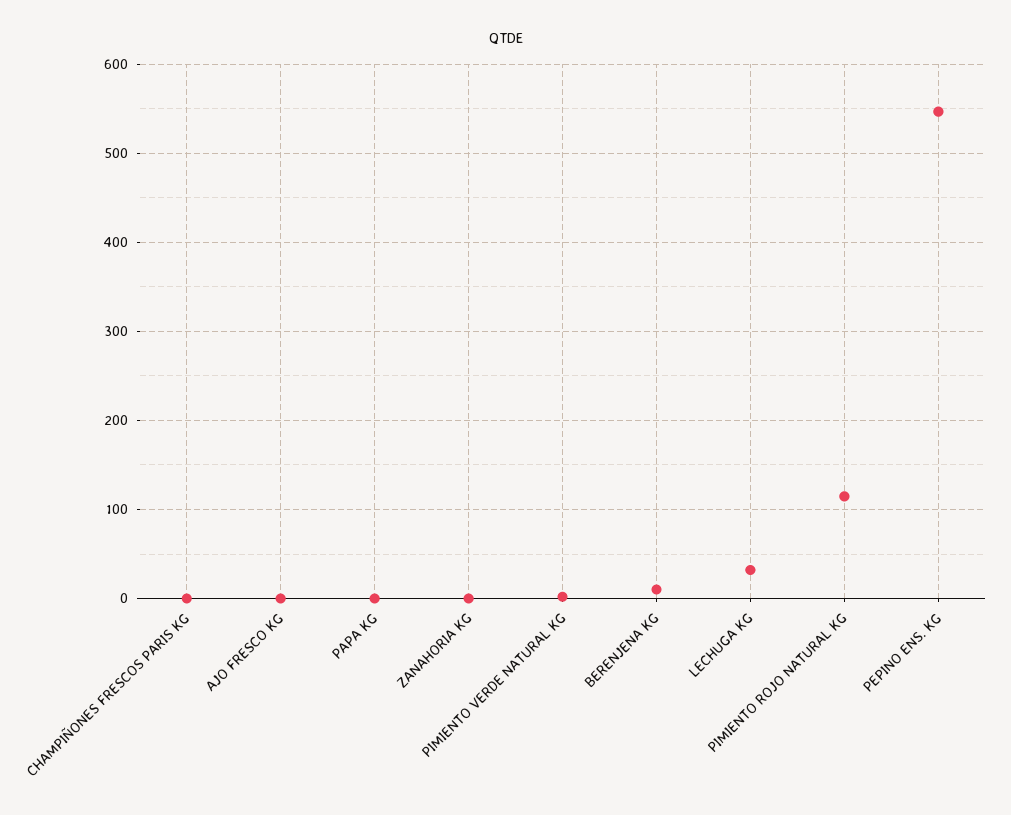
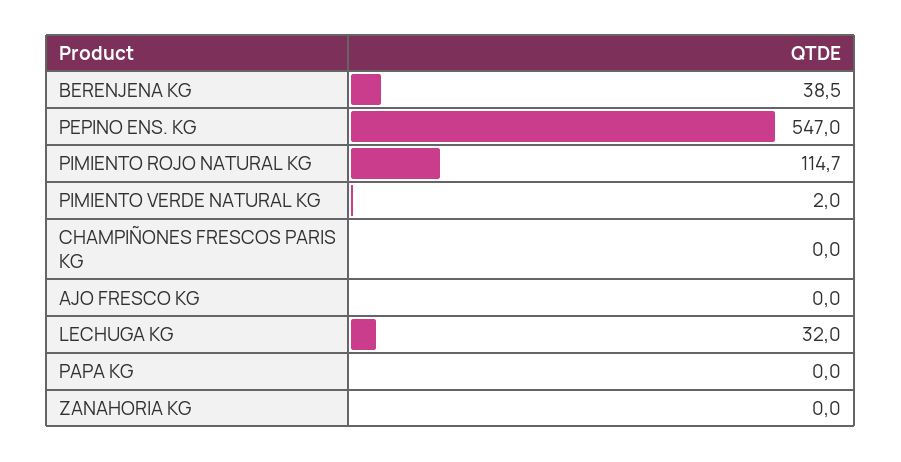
BERENJENA KG: 10 -> 38.5

